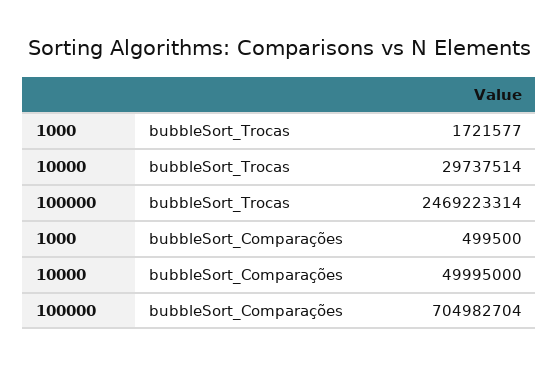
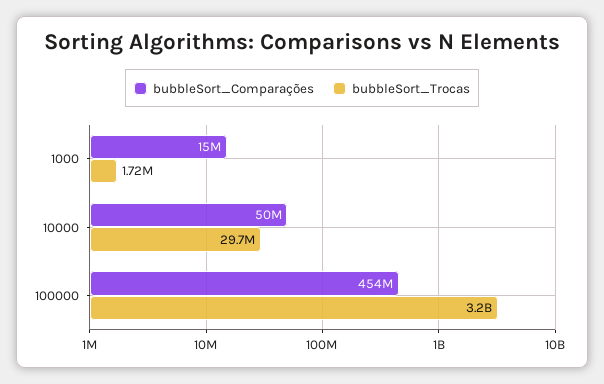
bubbleSort_Trocas, 100000: 2469223314 -> 3200000000
bubbleSort_Comparações, 1000: 499500 -> 15000000
bubbleSort_Comparações, 100000: 704982704 -> 454000000

